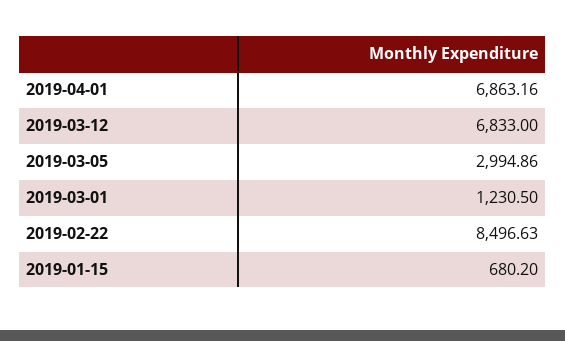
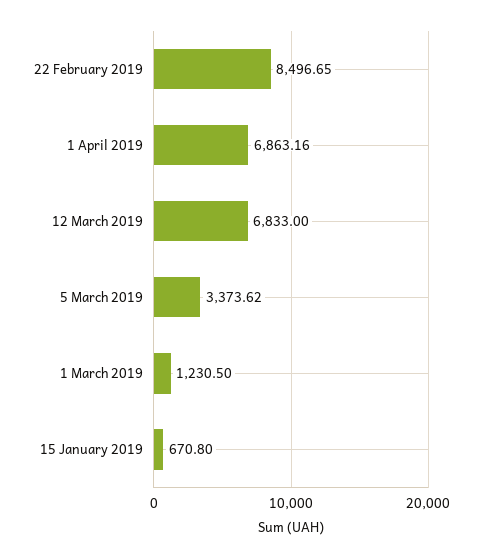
2019-03-05: 2994.86 -> 3373.62
2019-02-22: 8496.63 -> 8496.65
2019-01-15: 680.2 -> 670.8

